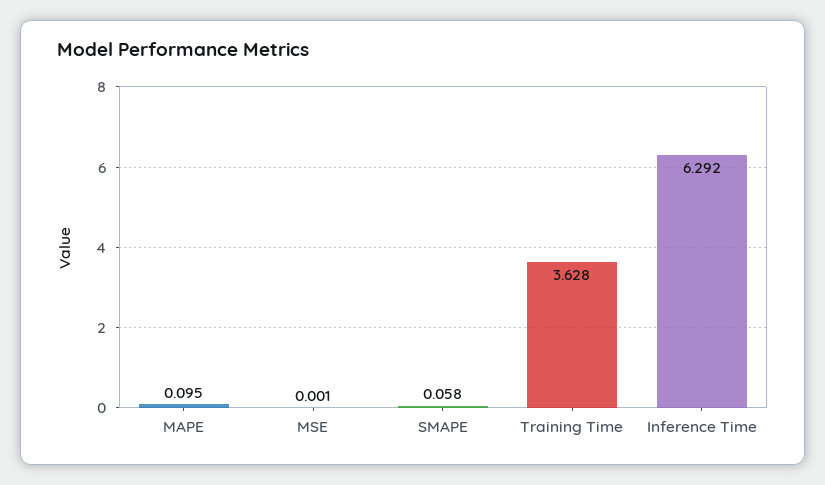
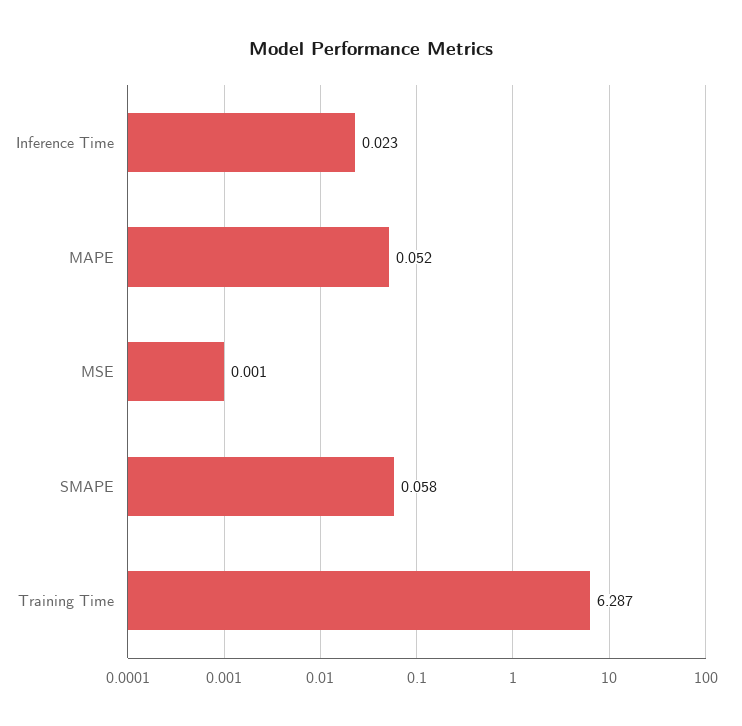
MAPE: 0.095 -> 0.052
Training Time: 3.628 -> 6.287
Inference Time: 6.292 -> 0.023

